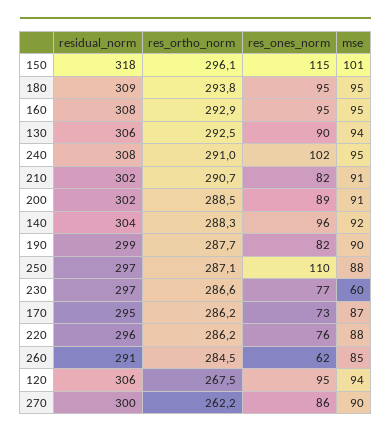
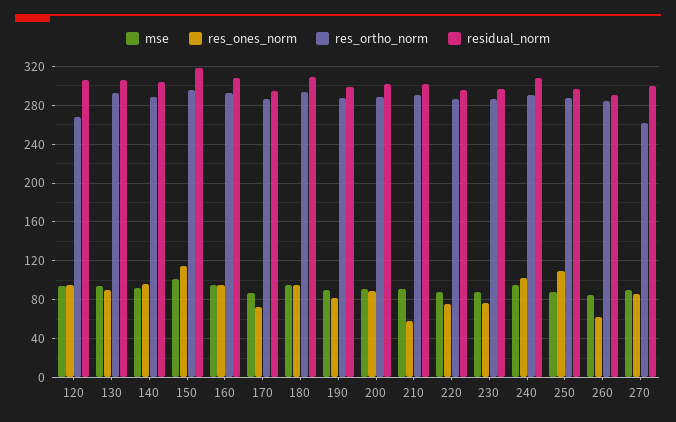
res_ones_norm, 210: 82 -> 60
mse, 230: 60 -> 90

